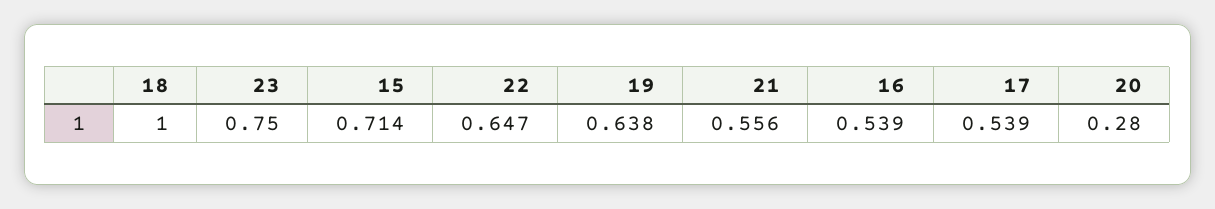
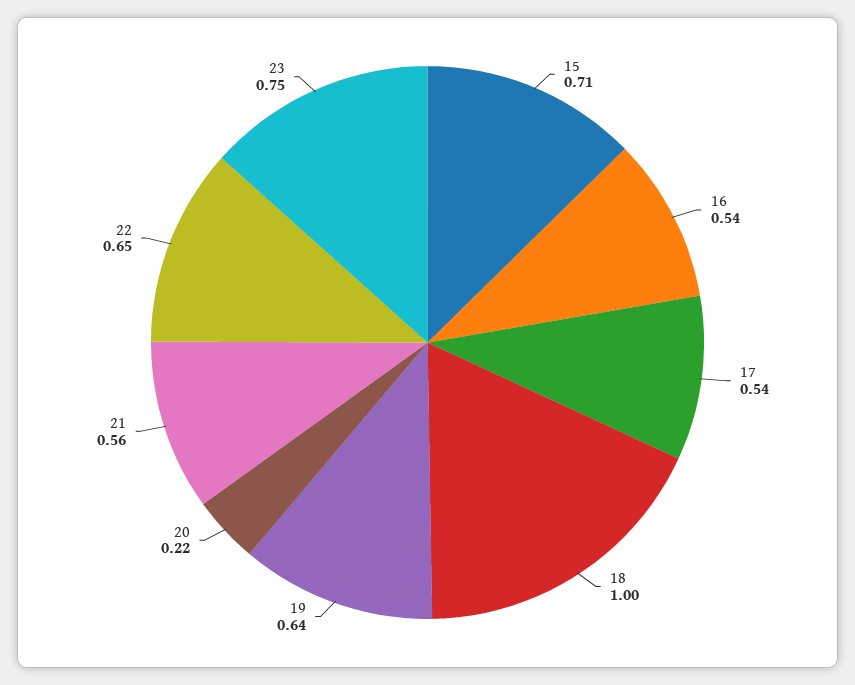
20: 0.28 -> 0.22

